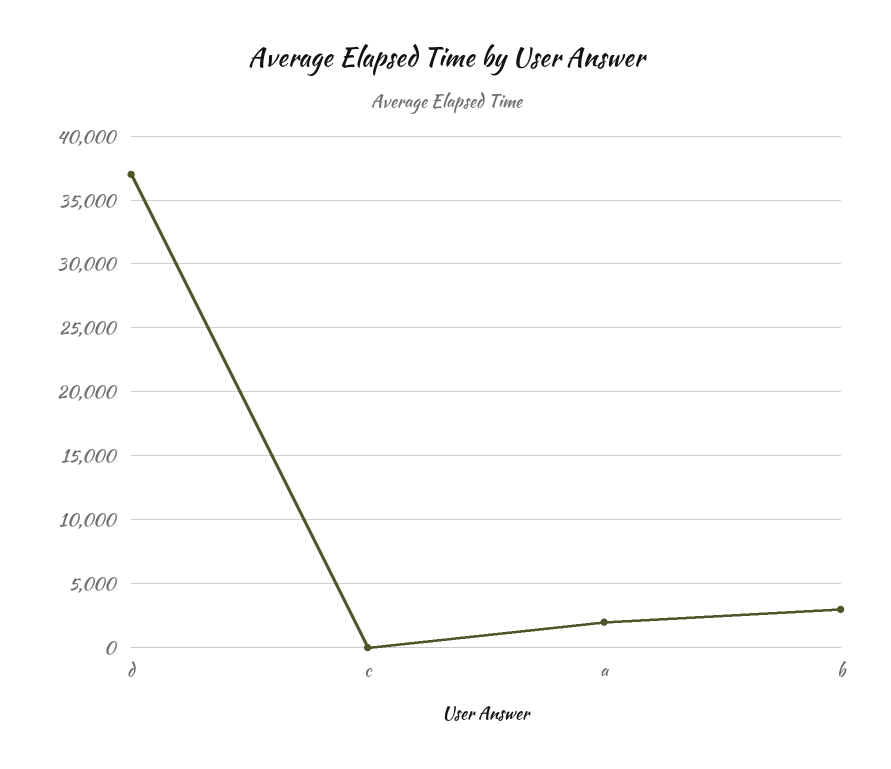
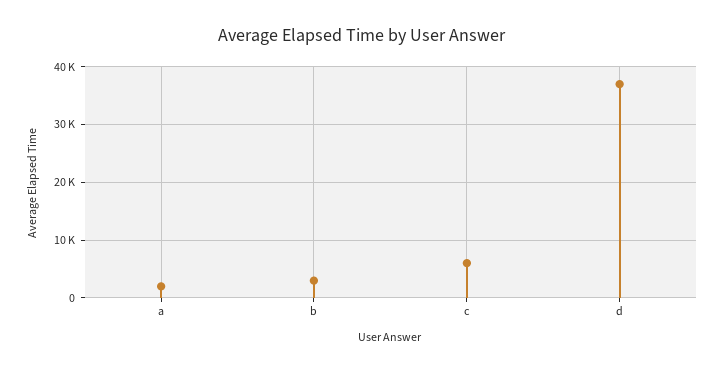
c: 0 -> 6000

